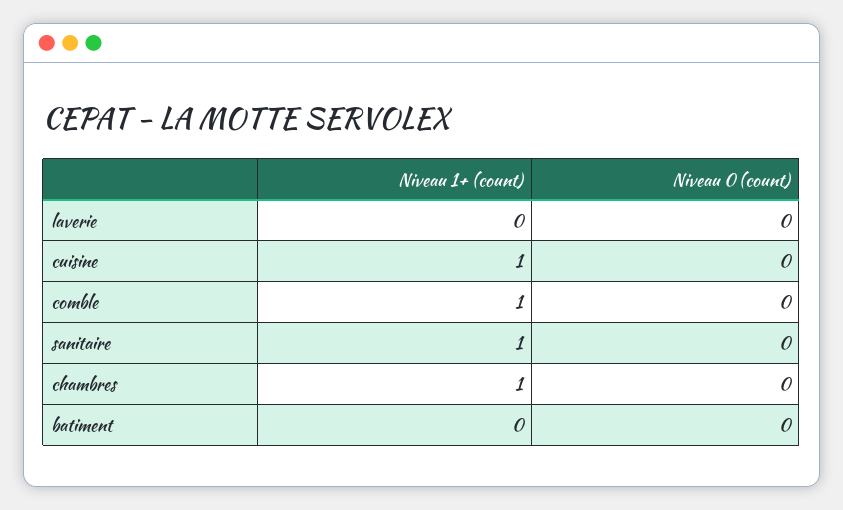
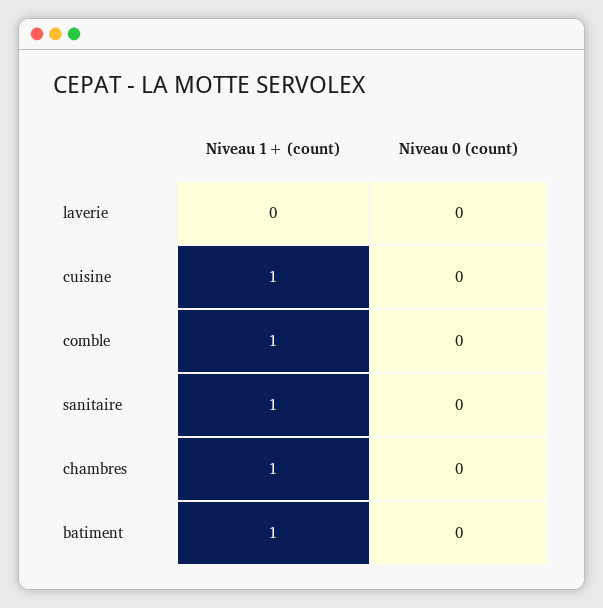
Niveau 1+ (count), batiment: 0 -> 1

